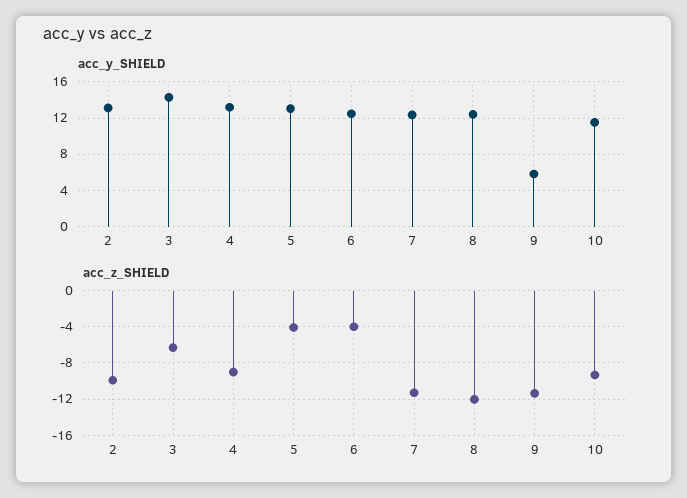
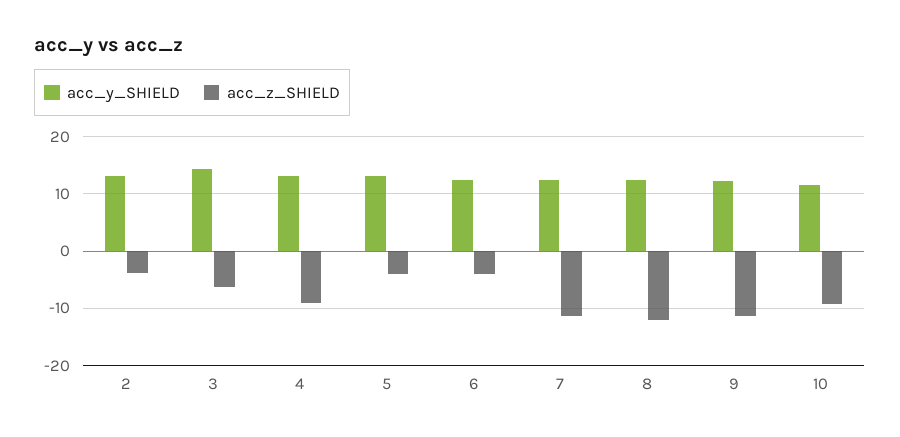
acc_y_SHIELD, 9: 6 -> 12
acc_z_SHIELD, 2: -10 -> -4

